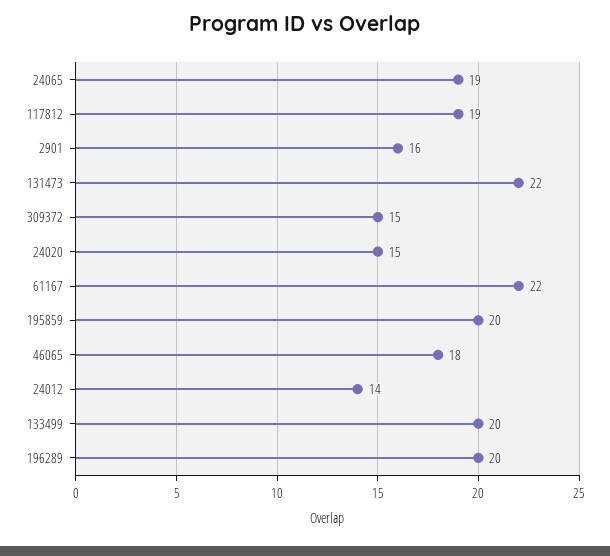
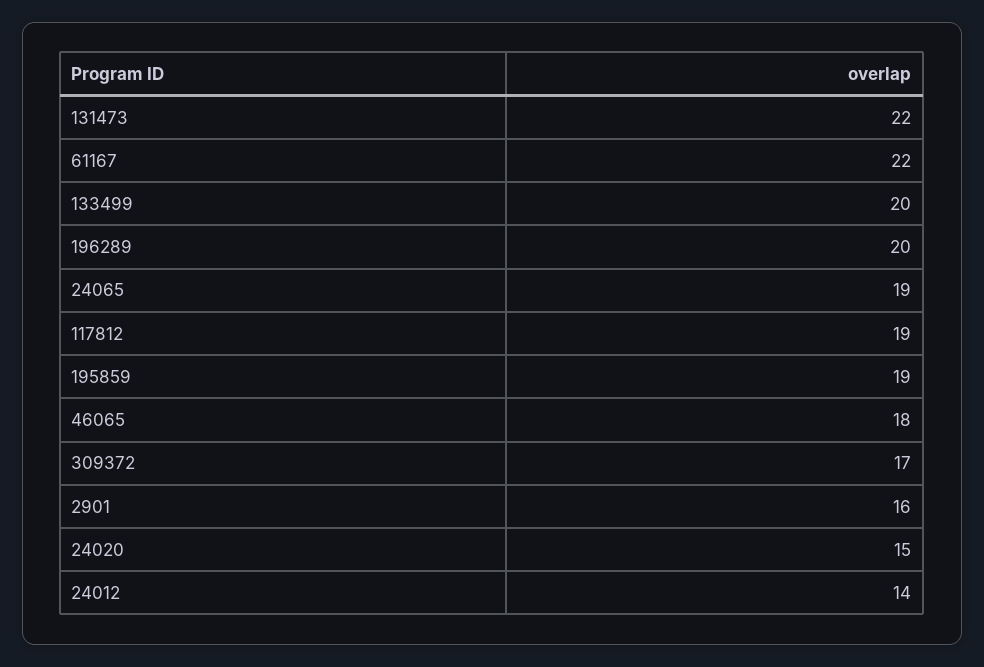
309372: 15 -> 17
195859: 20 -> 19

